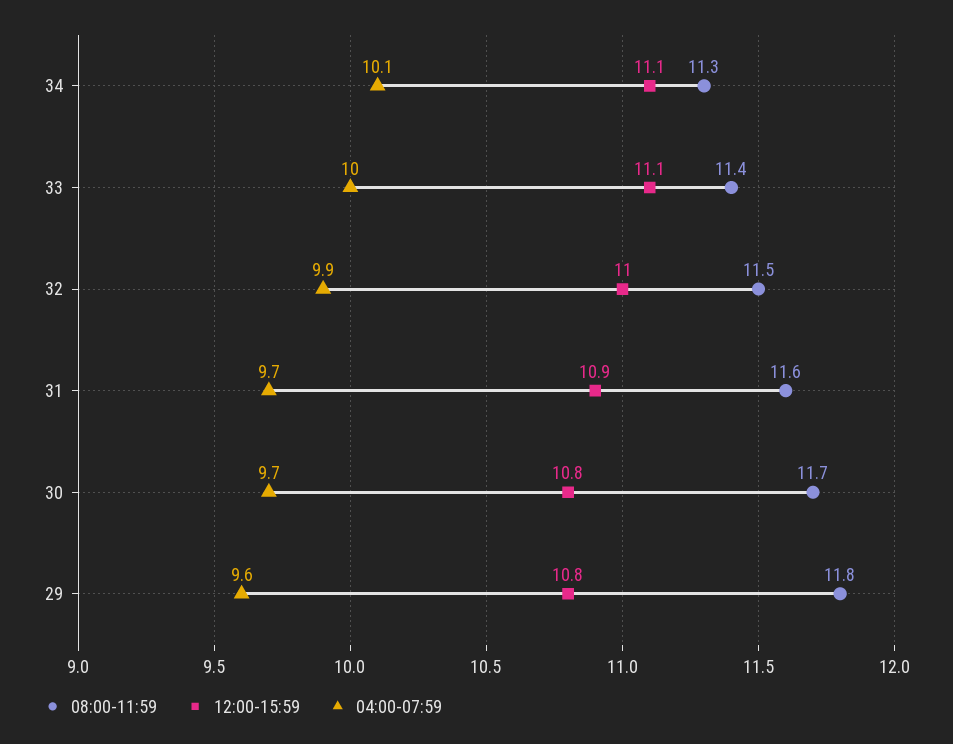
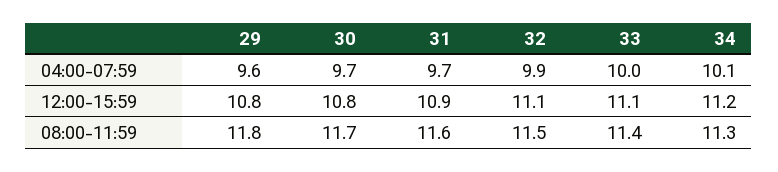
12:00-15:59, 34: 11.1 -> 11.2
12:00-15:59, 32: 11 -> 11.1

